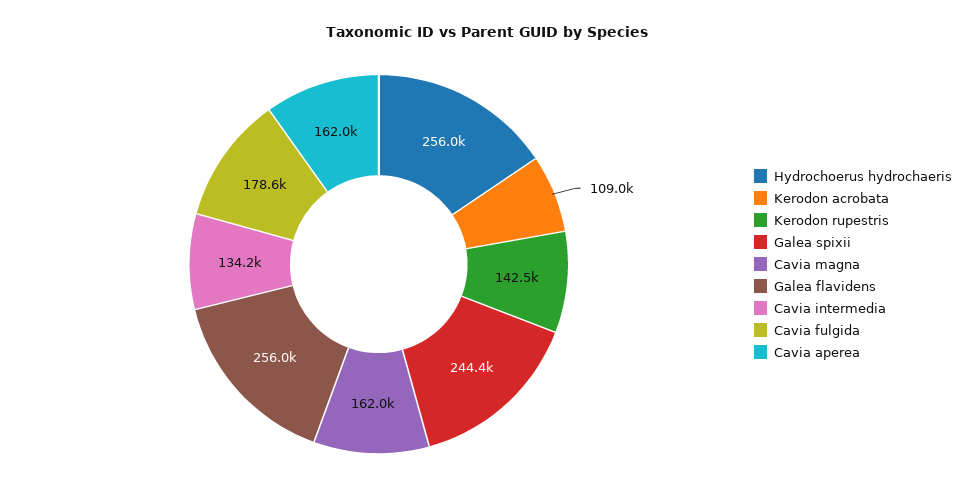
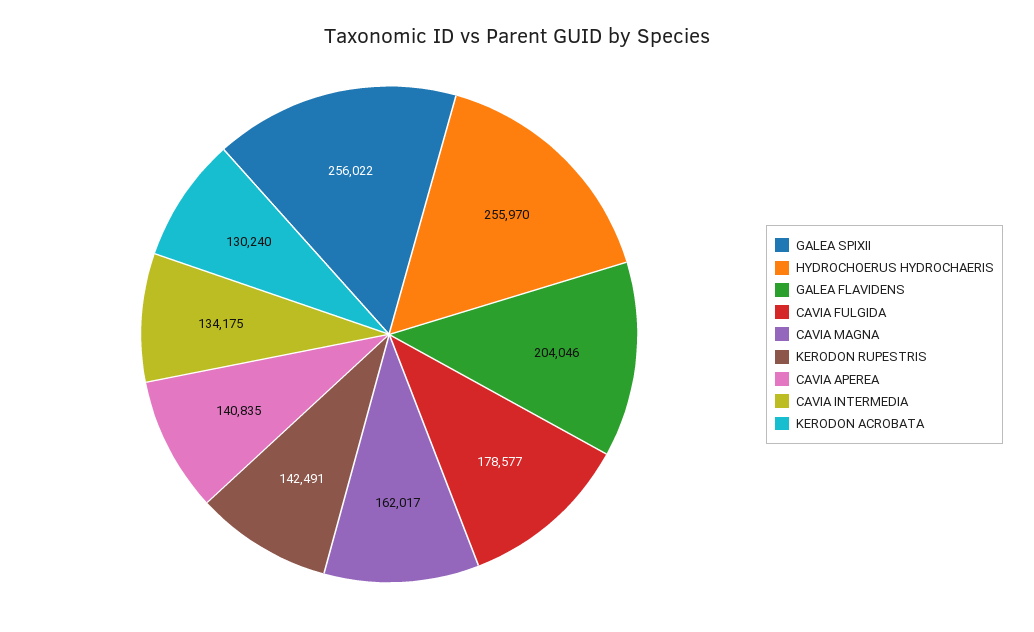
Kerodon acrobata: 109000 -> 130240
Galea spixii: 244400 -> 256022
Galea flavidens: 256000 -> 204046
Cavia aperea: 162000 -> 140835

